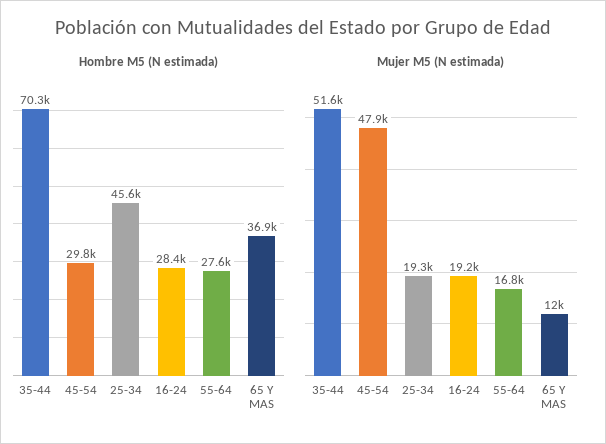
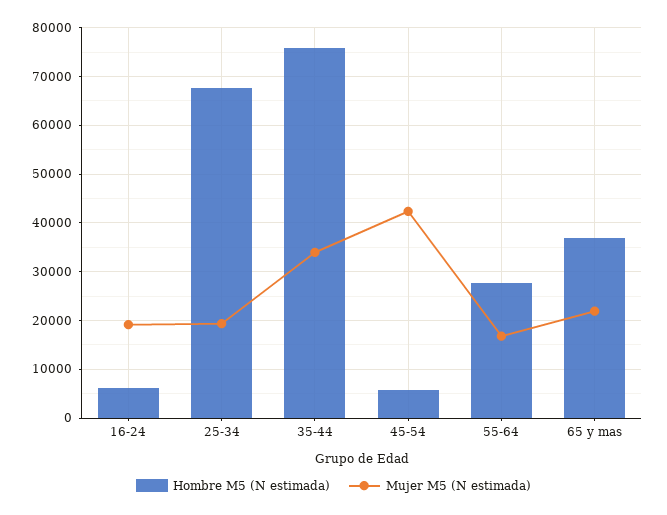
Hombre M5 (N estimada), 35-44: 70300 -> 76000
Hombre M5 (N estimada), 45-54: 29800 -> 6000
Hombre M5 (N estimada), 25-34: 45600 -> 68000
Hombre M5 (N estimada), 16-24: 28400 -> 6000
Mujer M5 (N estimada), 35-44: 51600 -> 34000
Mujer M5 (N estimada), 45-54: 47900 -> 42000
Mujer M5 (N estimada), 65 Y MAS: 12000 -> 22000

